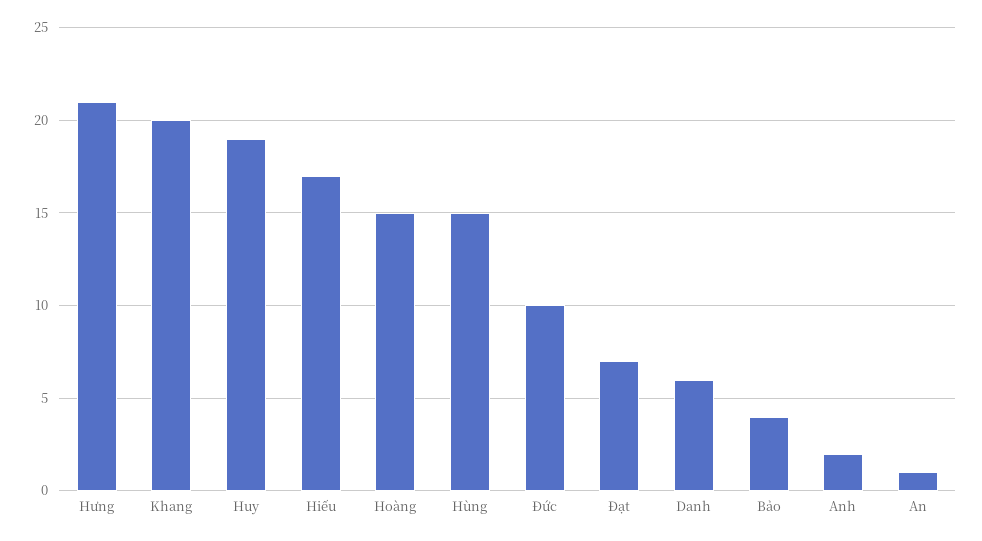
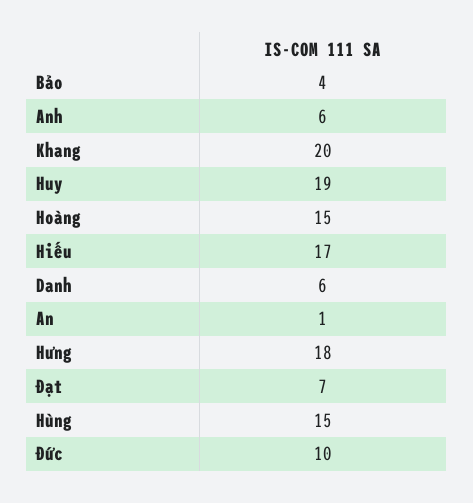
Hưng: 21 -> 18
Anh: 2 -> 6

